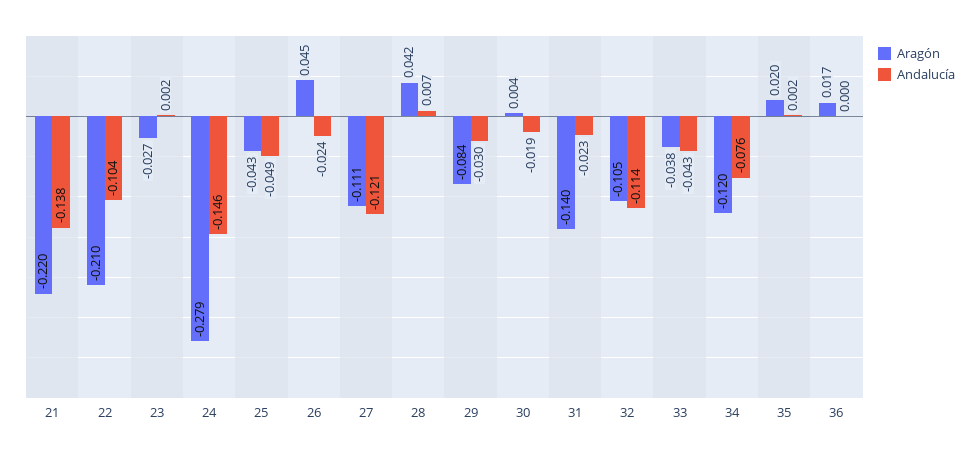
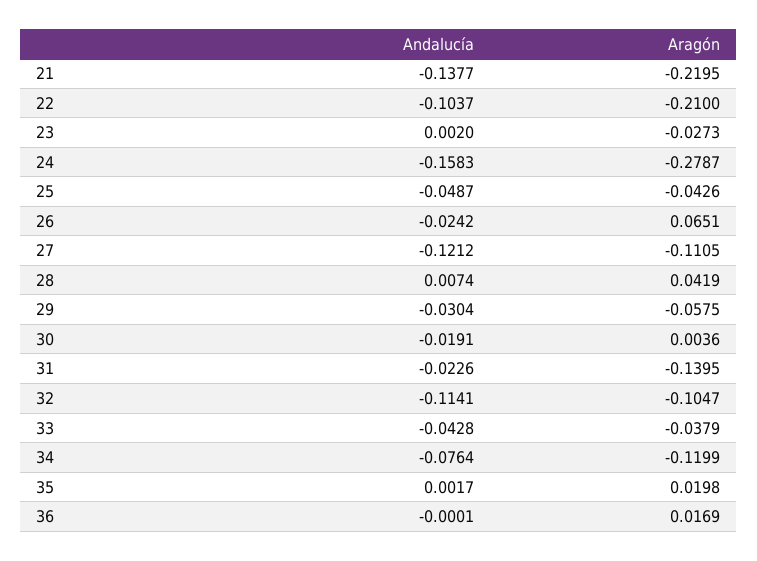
Andalucía, 24: -0.146 -> -0.1583
Aragón, 26: 0.045 -> 0.0651
Aragón, 29: -0.084 -> -0.0575

